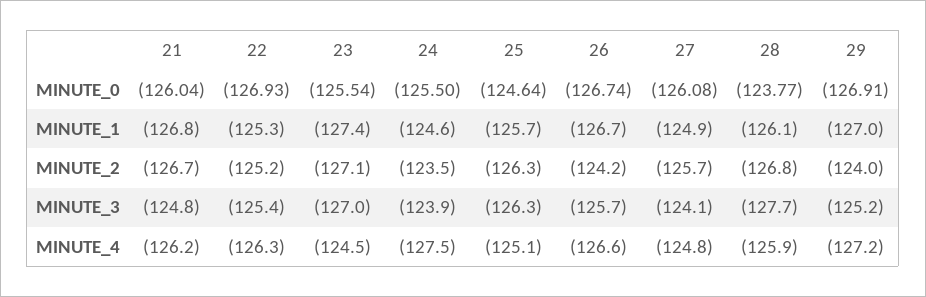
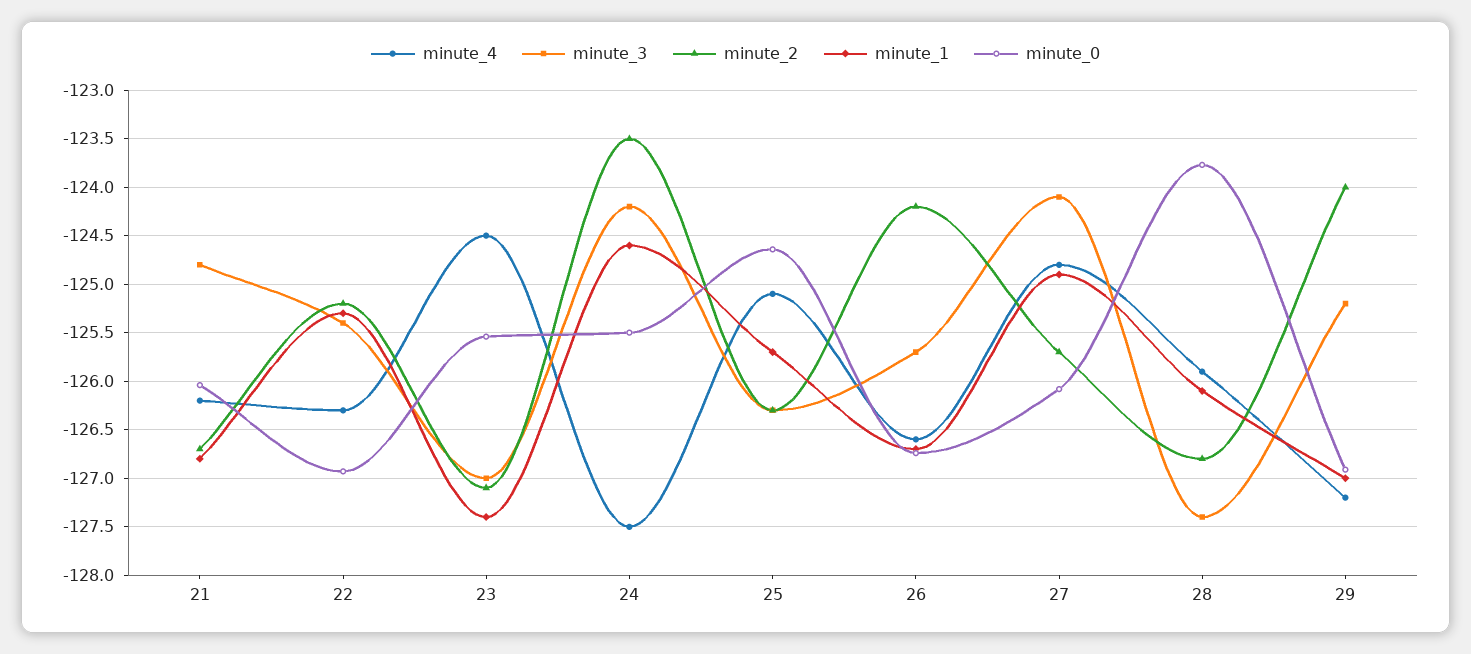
MINUTE_3, 24: -123.9 -> -124.2
MINUTE_3, 28: -127.7 -> -127.4

